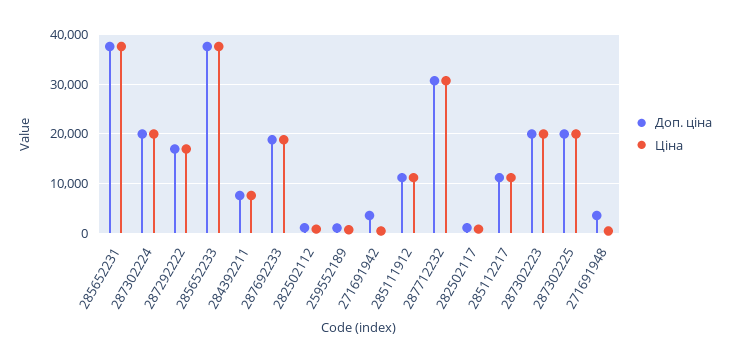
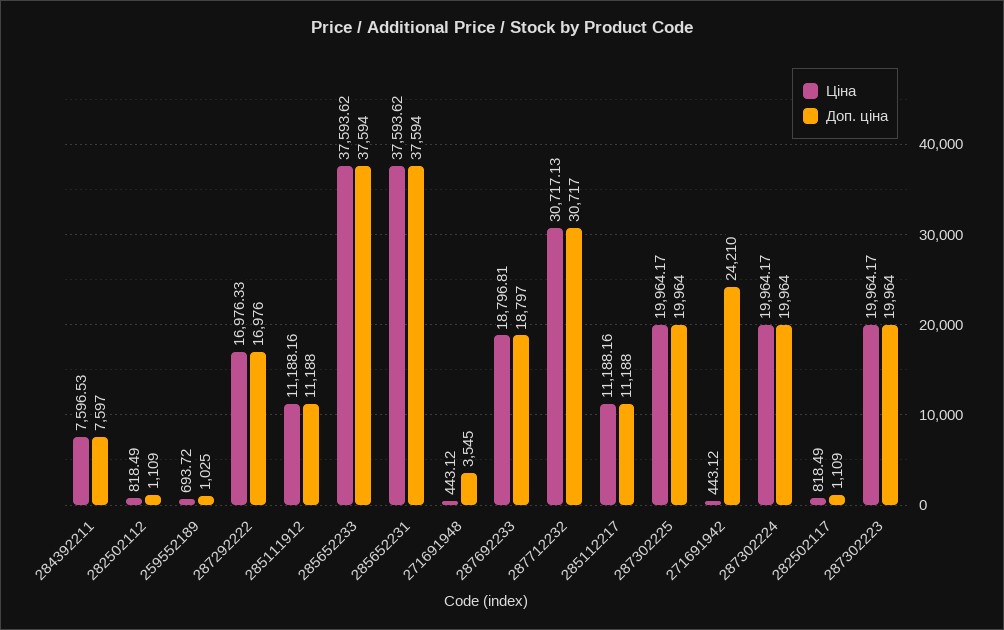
Доп. ціна, 271691942: 4000 -> 24210

